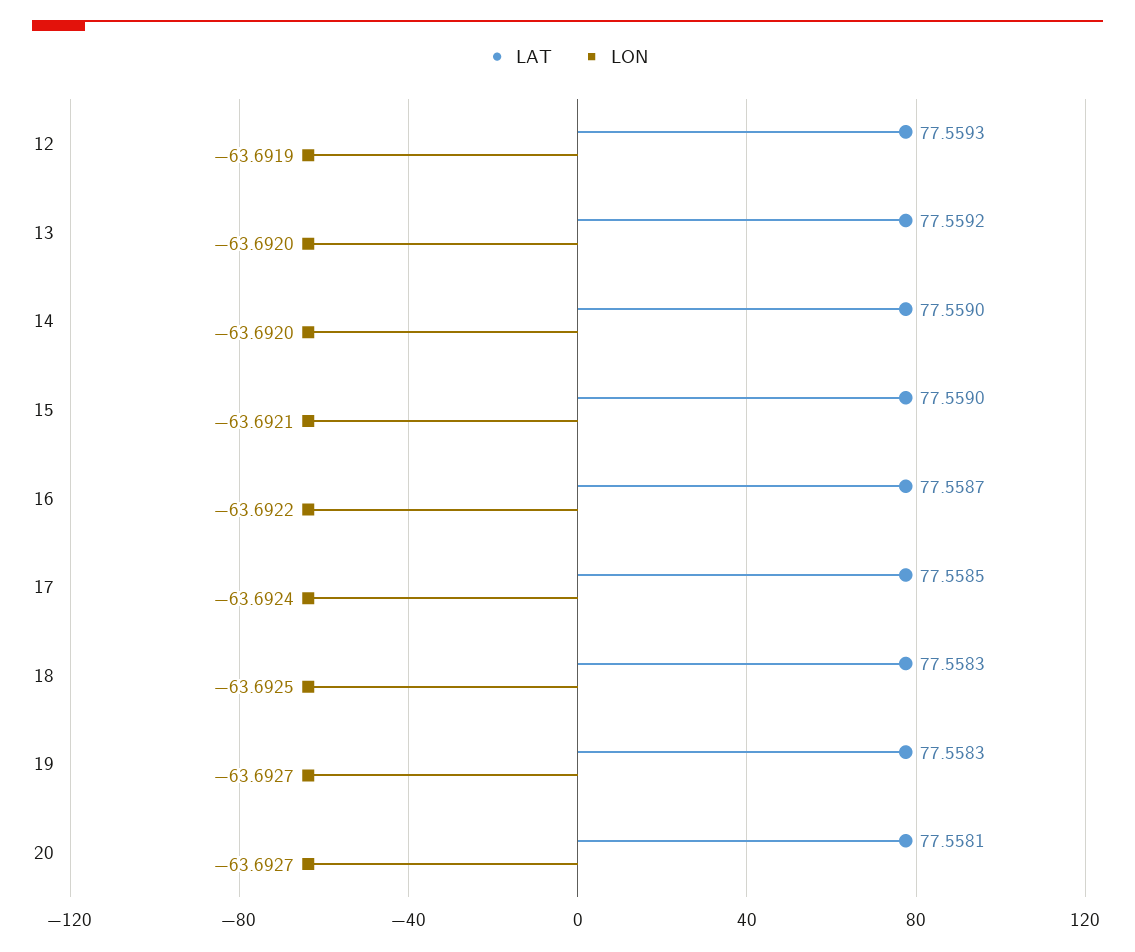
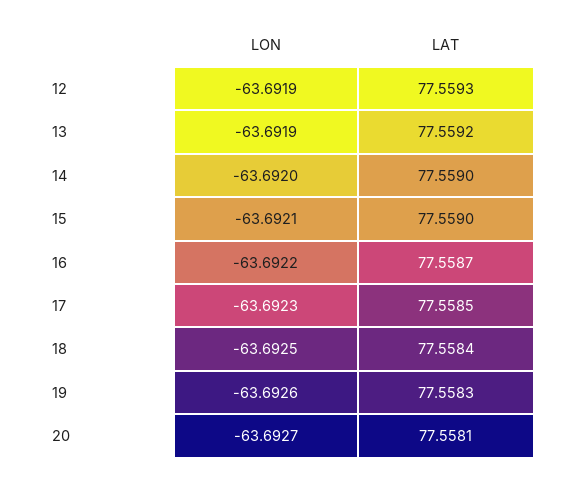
LON, 13: -63.692 -> -63.6919
LON, 17: -63.6924 -> -63.6923
LAT, 18: 77.5583 -> 77.5584
LON, 19: -63.6927 -> -63.6926

